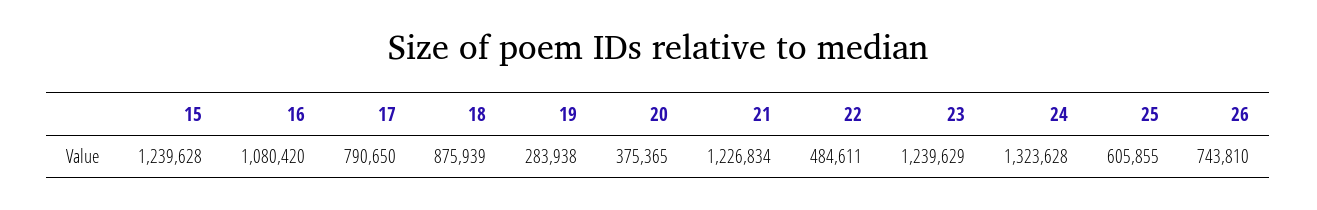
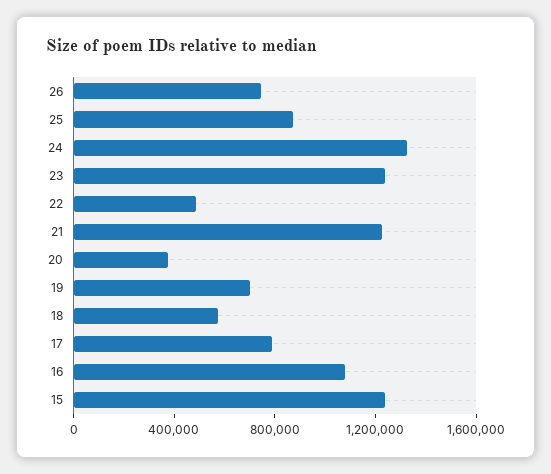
18: 875939 -> 600000
19: 283938 -> 700000
25: 605855 -> 900000

